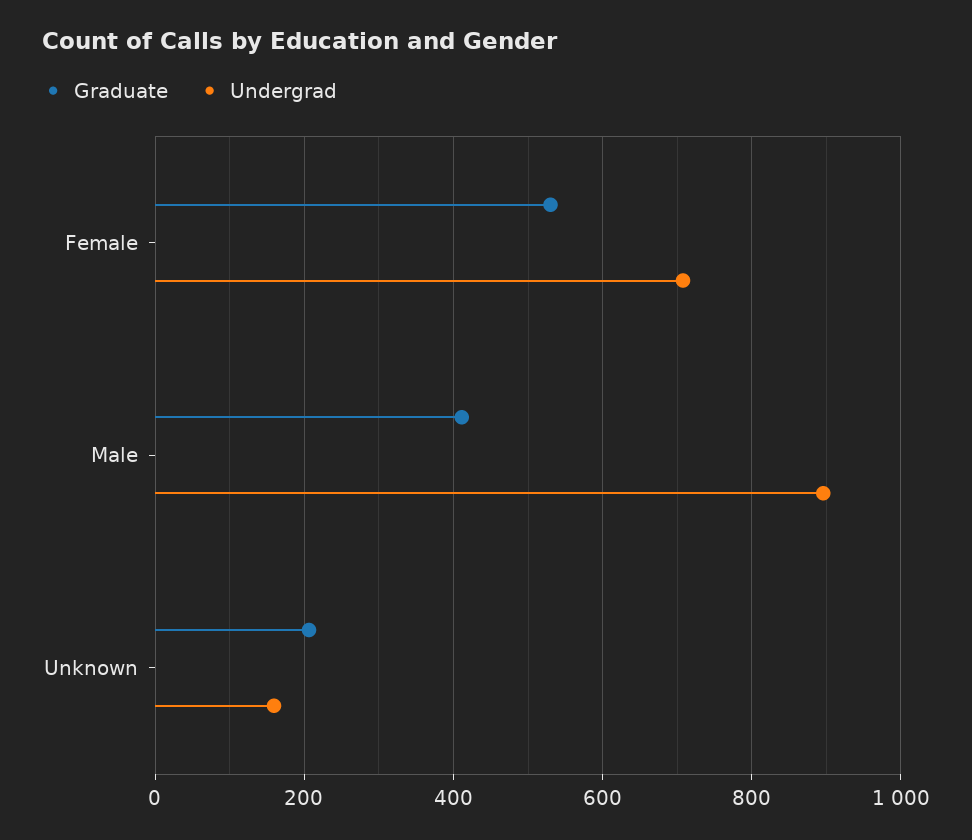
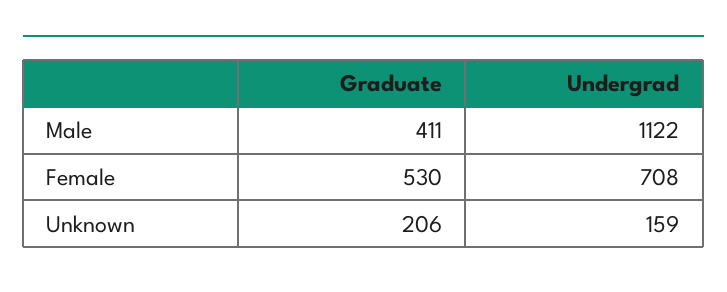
Undergrad, Male: 900 -> 1122

